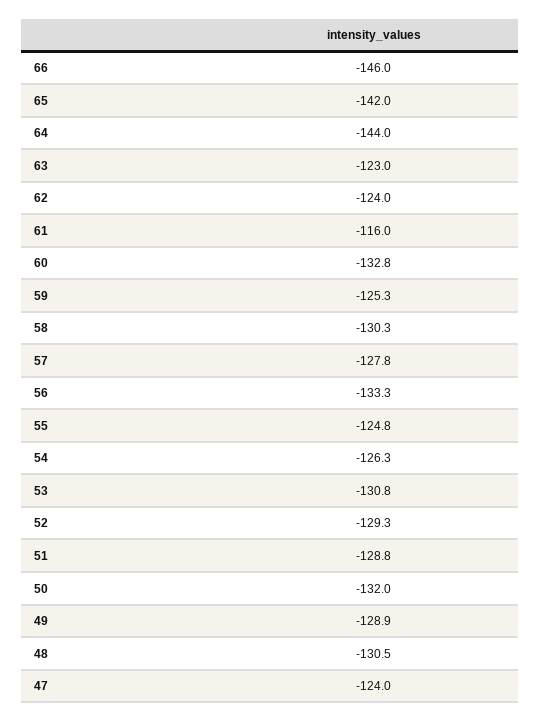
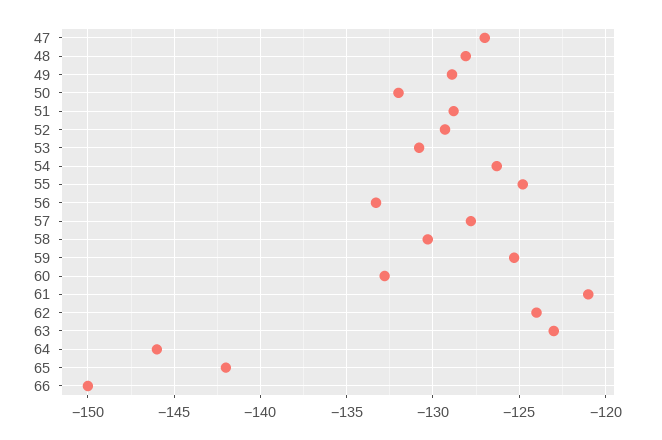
66: -146 -> -150
64: -144 -> -146
61: -116 -> -121
48: -130.5 -> -128
47: -124 -> -127

